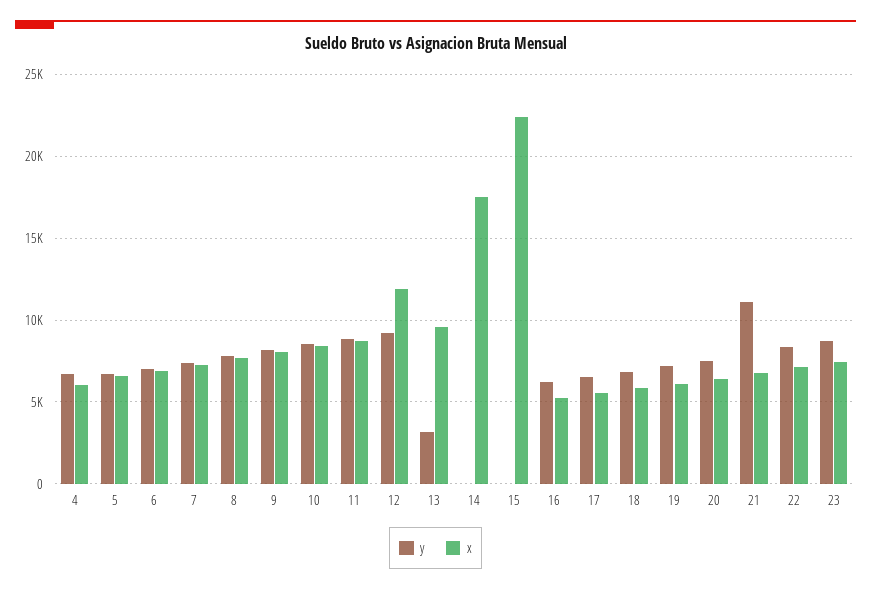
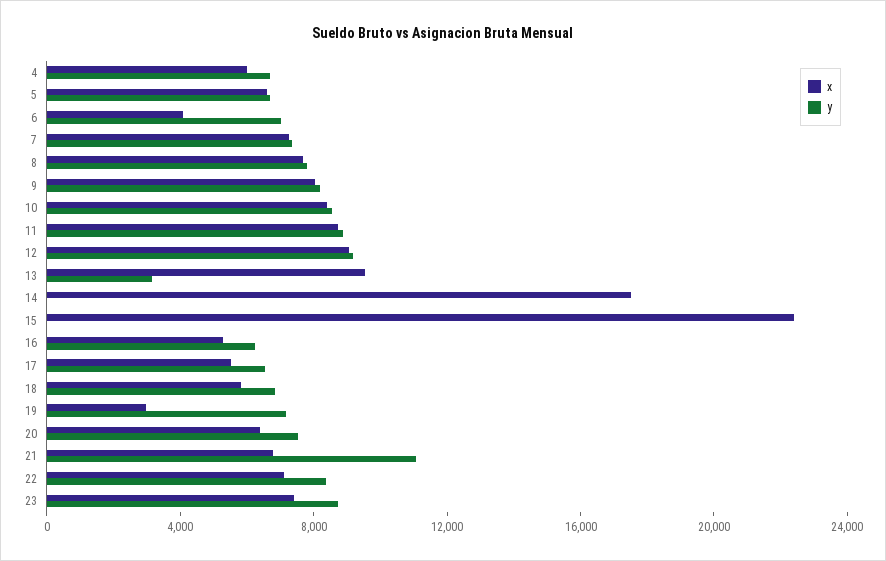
x, 6: 7000 -> 4000
x, 12: 12000 -> 9000
x, 19: 6000 -> 3000

